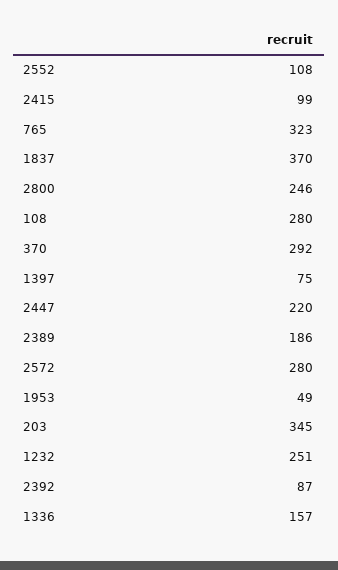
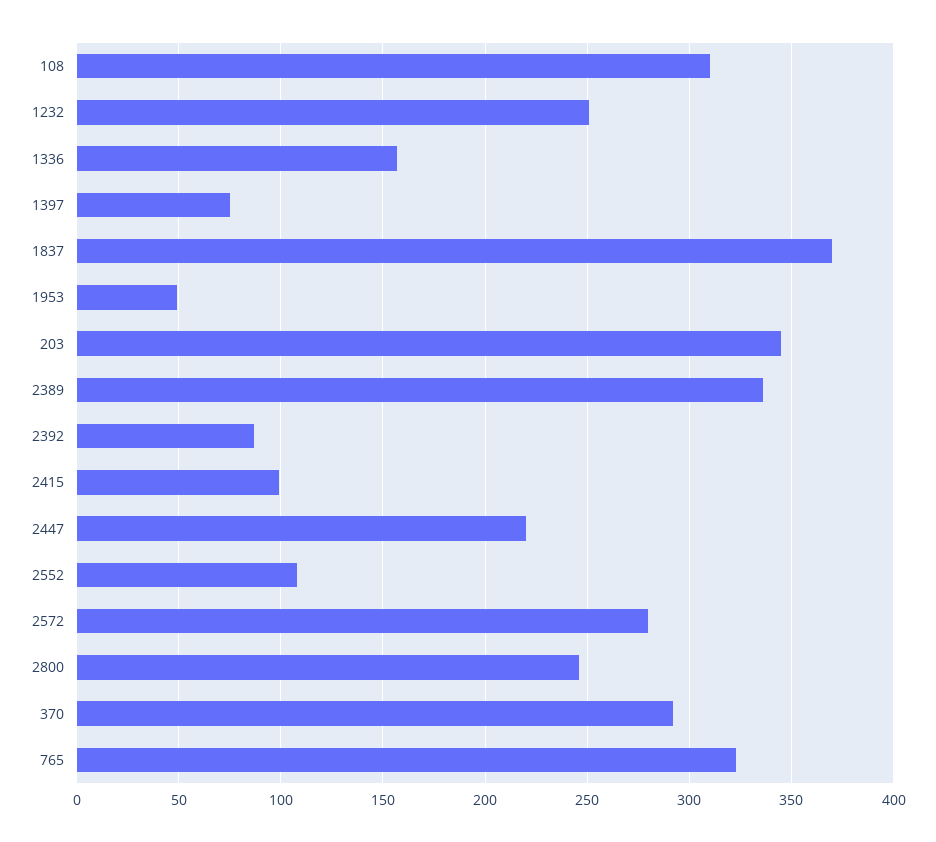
108: 280 -> 310
2389: 186 -> 335

